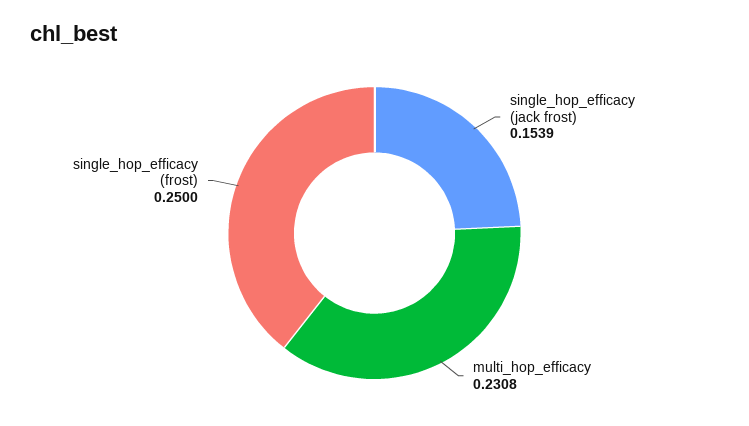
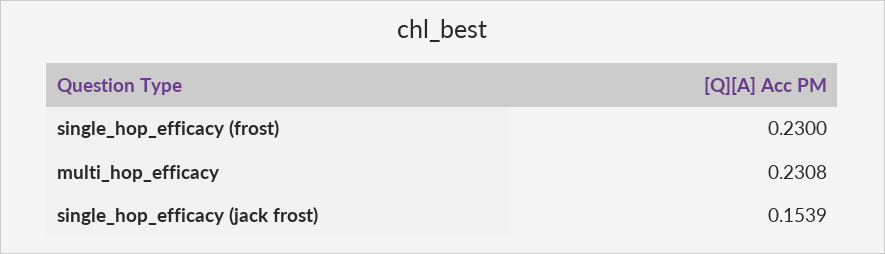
single_hop_efficacy (frost): 0.25 -> 0.23

